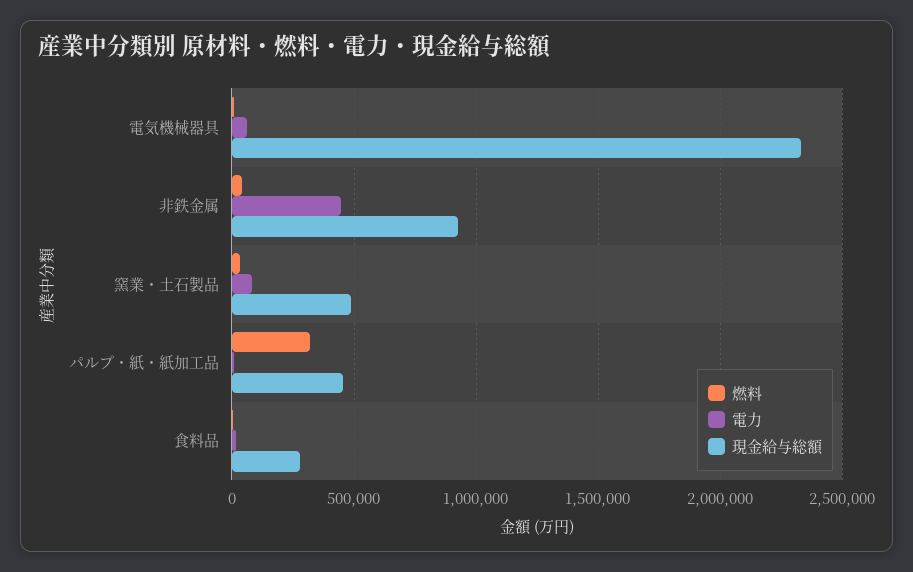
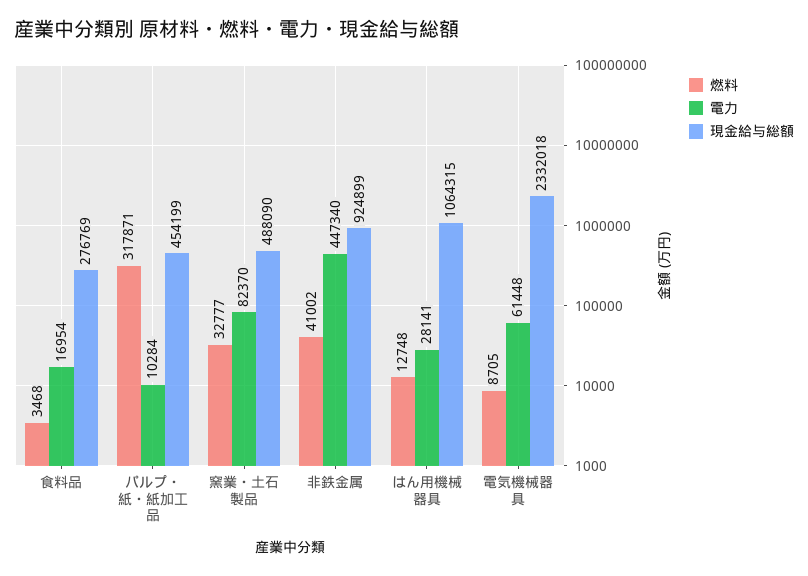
燃料, はん用機械器具: none -> 12748
電力, はん用機械器具: none -> 28141
現金給与総額, はん用機械器具: none -> 1064315

